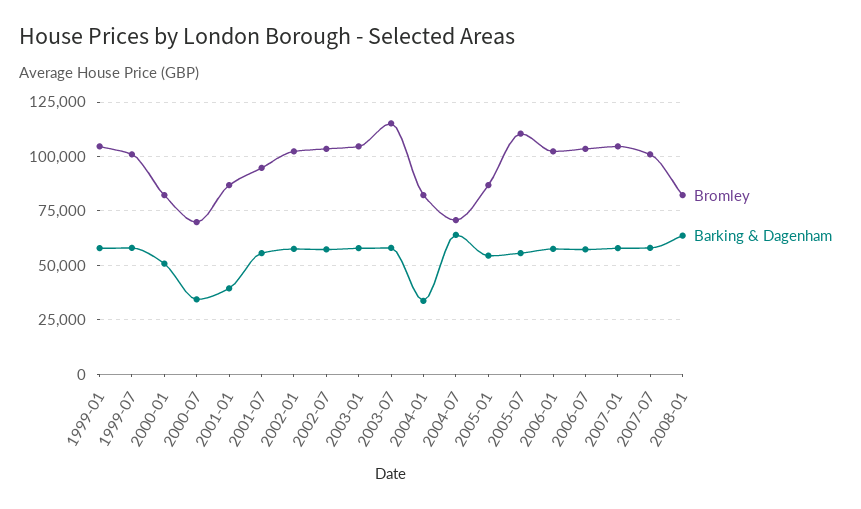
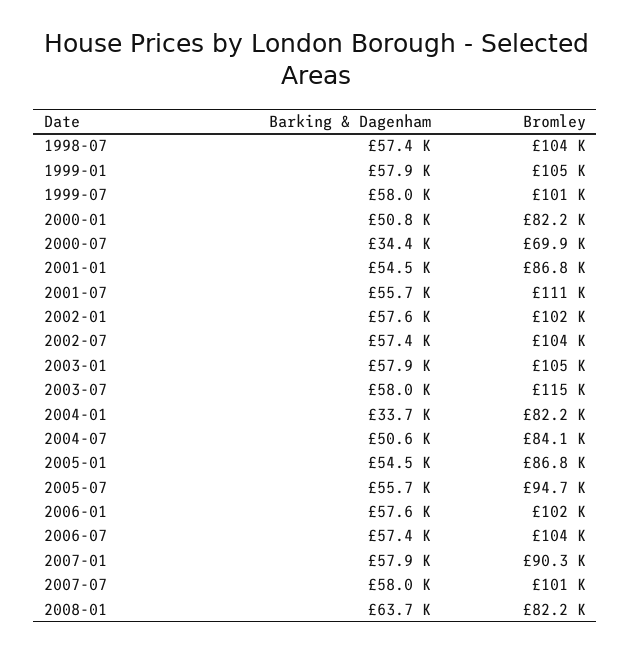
Barking & Dagenham, 2001-01: 40000 -> 54500
Bromley, 2001-07: 95000 -> 111000
Bromley, 2004-07: 70000 -> 84100
Barking & Dagenham, 2004-07: 65000 -> 50600
Bromley, 2005-07: 110000 -> 94700
Bromley, 2007-01: 105000 -> 90300
Barking & Dagenham, 1998-07: none -> 57400
Bromley, 1998-07: none -> 104000

